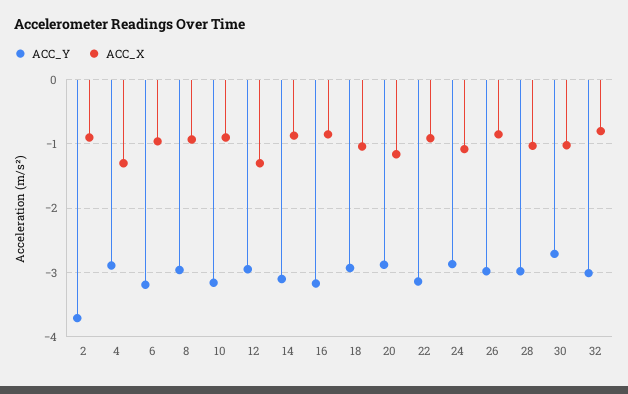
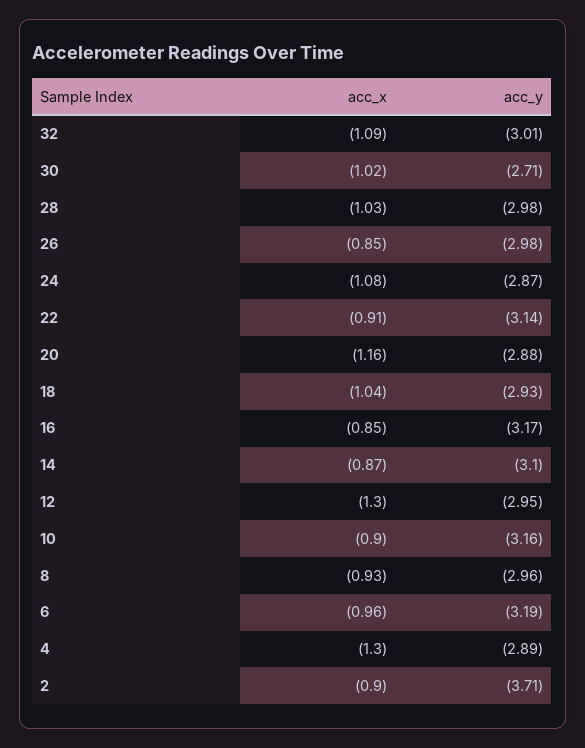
ACC_X, 32: -0.8 -> -1.09

